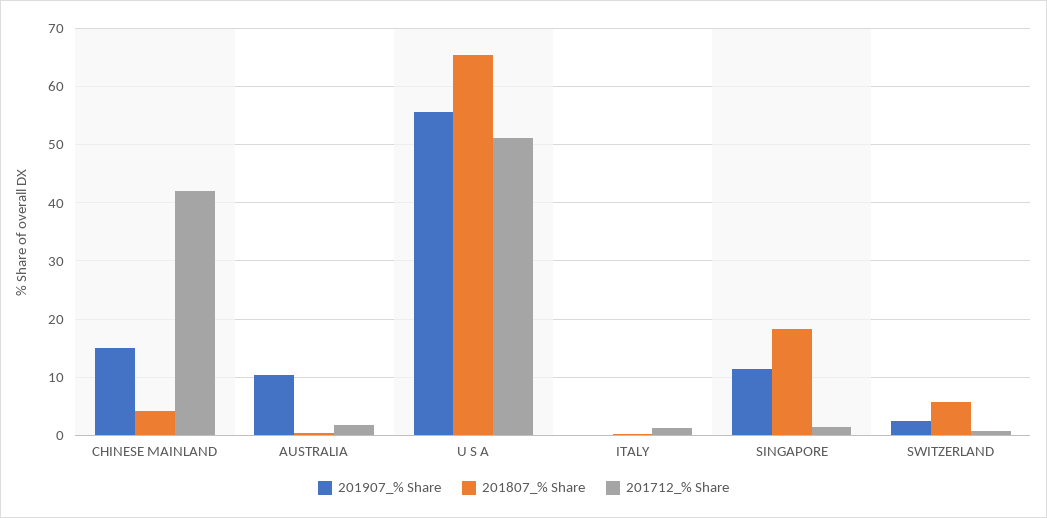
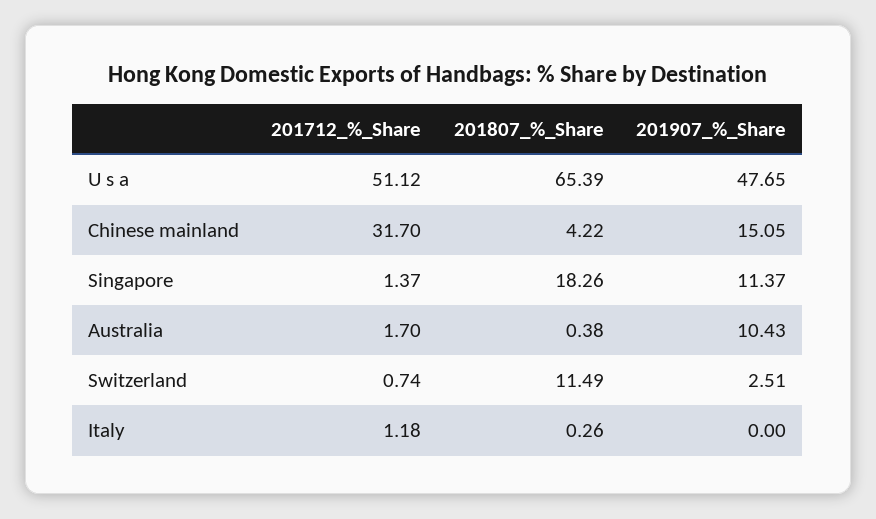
201712_% Share, CHINESE MAINLAND: 42 -> 31.7
201907_% Share, U S A: 56 -> 47.65
201807_% Share, SWITZERLAND: 6 -> 11.49

